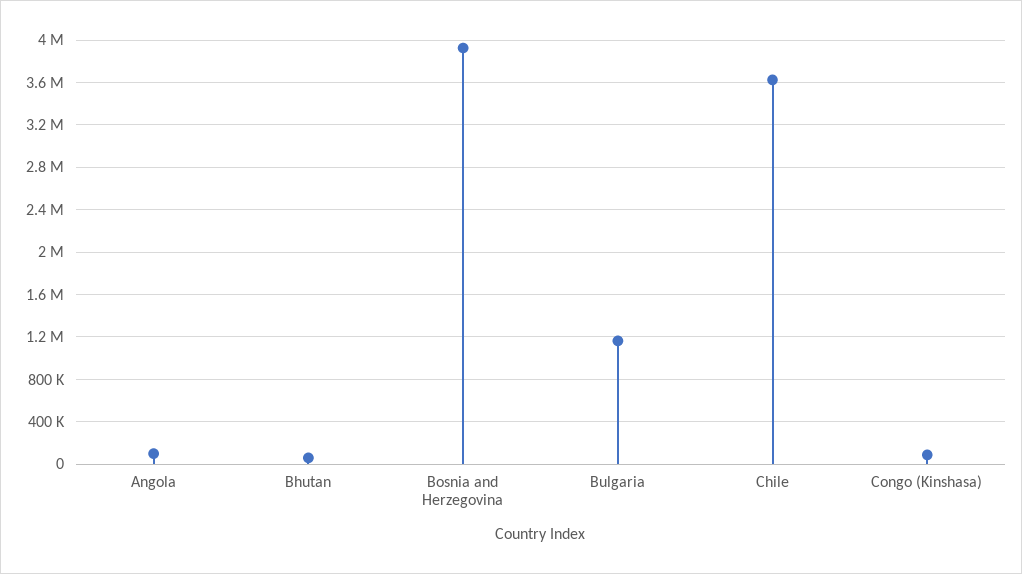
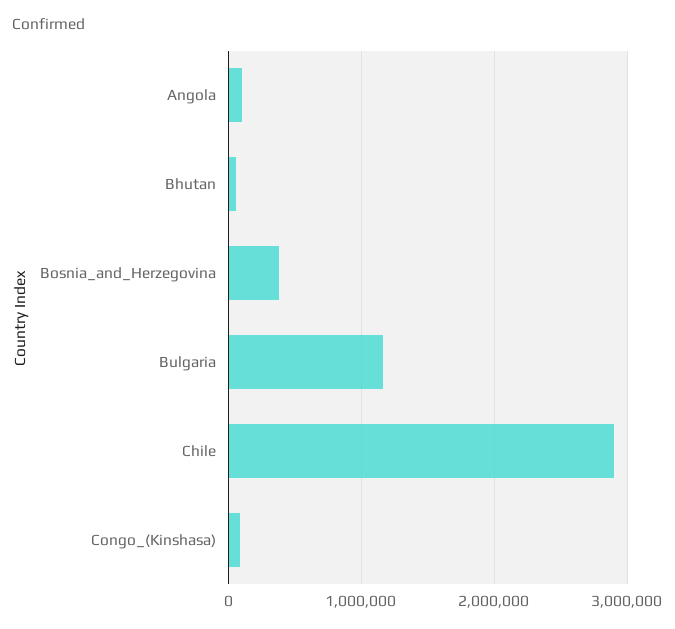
Bosnia and Herzegovina: 3900000 -> 400000
Chile: 3600000 -> 2900000

